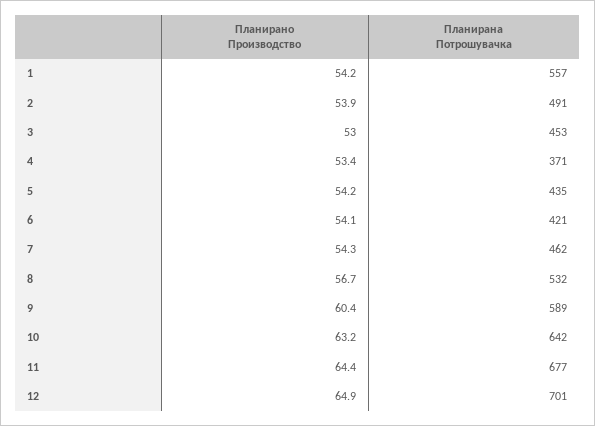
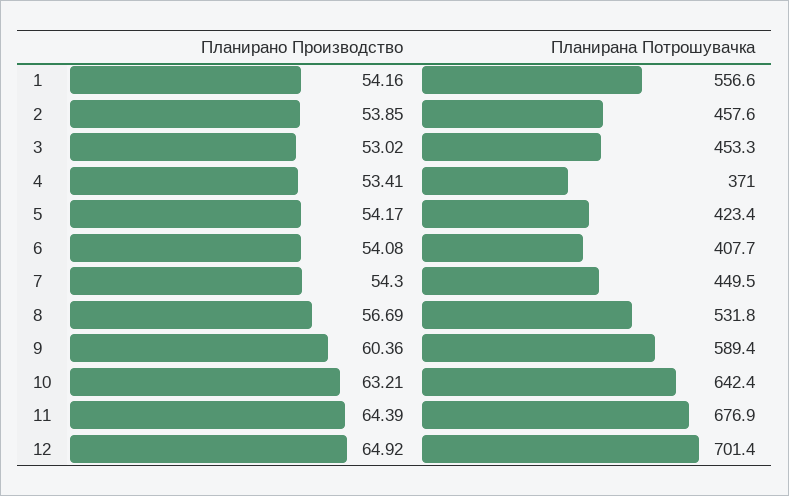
Планирана Потрошувачка, 2: 491 -> 457.6
Планирана Потрошувачка, 5: 435 -> 423.4
Планирана Потрошувачка, 6: 421 -> 407.7
Планирана Потрошувачка, 7: 462 -> 449.5

